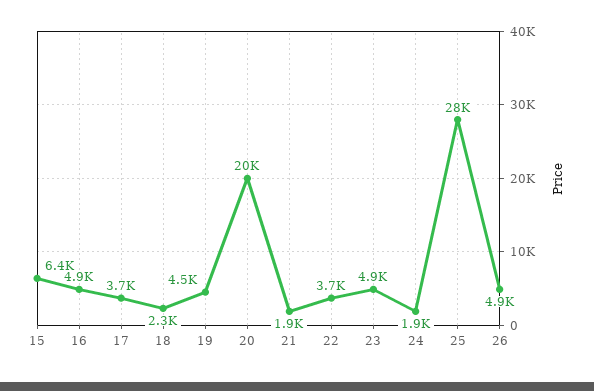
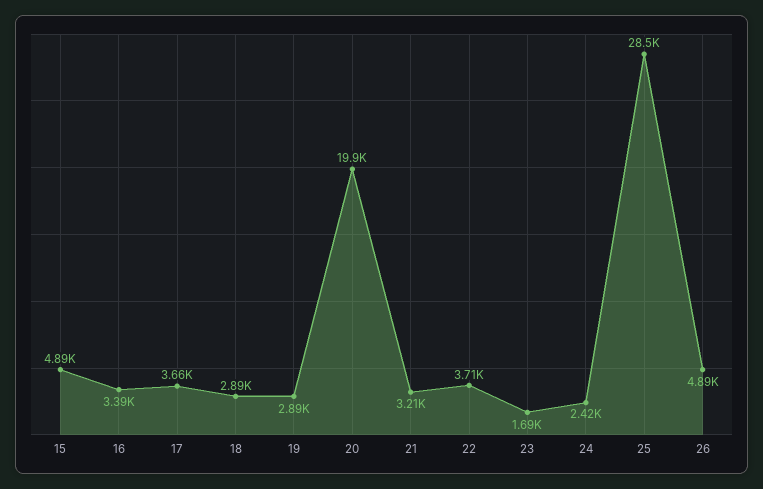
15: 6400 -> 4890
16: 4900 -> 3390
18: 2300 -> 2890
19: 4500 -> 2890
21: 1900 -> 3210
23: 4900 -> 1690
24: 1900 -> 2420

